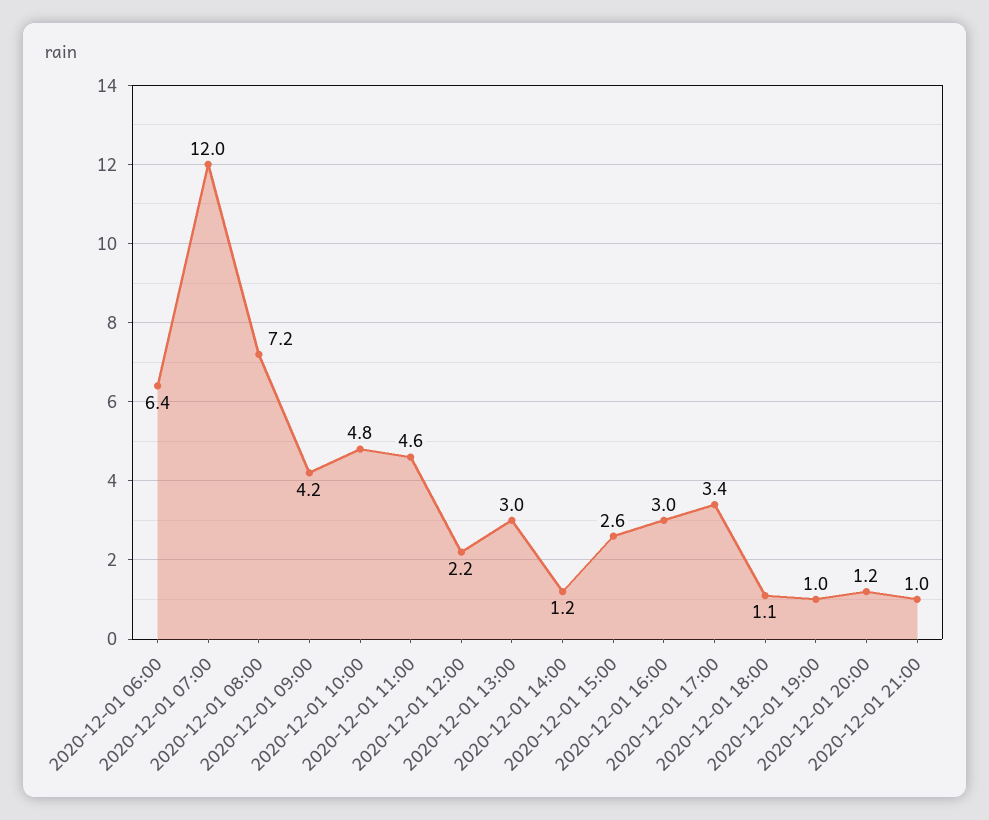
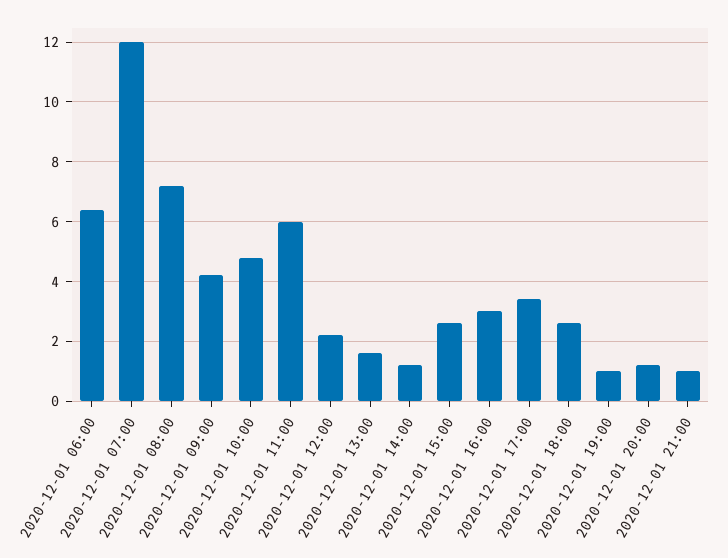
2020-12-01 11:00: 4.6 -> 6
2020-12-01 13:00: 3 -> 1.5
2020-12-01 18:00: 1.1 -> 2.5

